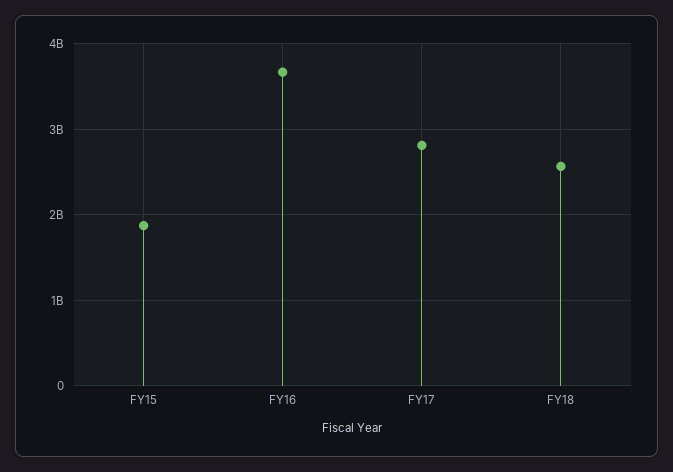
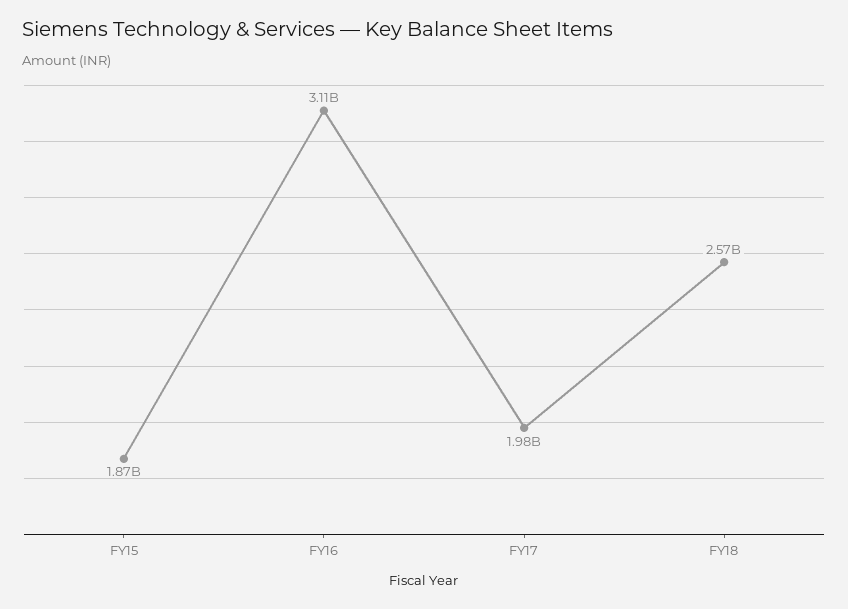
FY16: 3700000000 -> 3110000000
FY17: 2800000000 -> 1980000000

